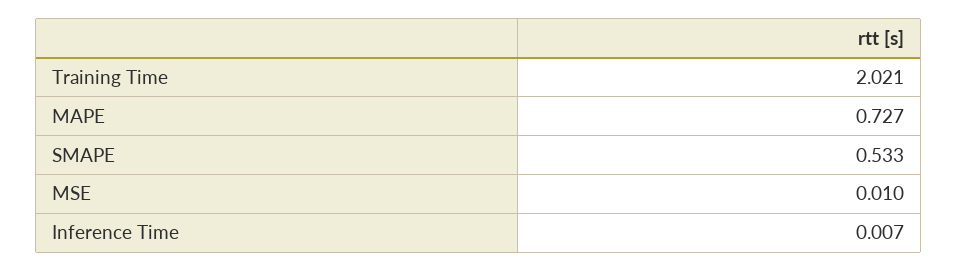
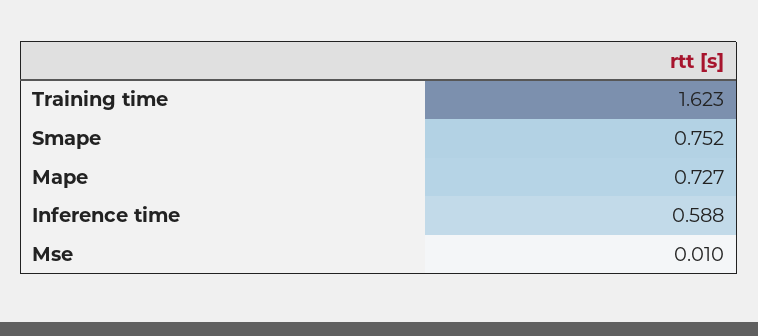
Training Time: 2.021 -> 1.623
SMAPE: 0.533 -> 0.752
Inference Time: 0.007 -> 0.588

